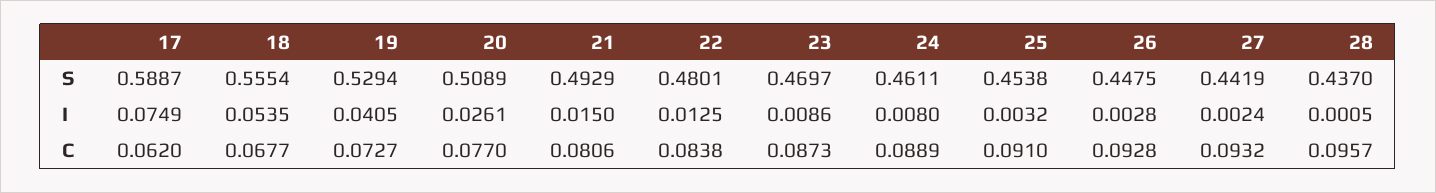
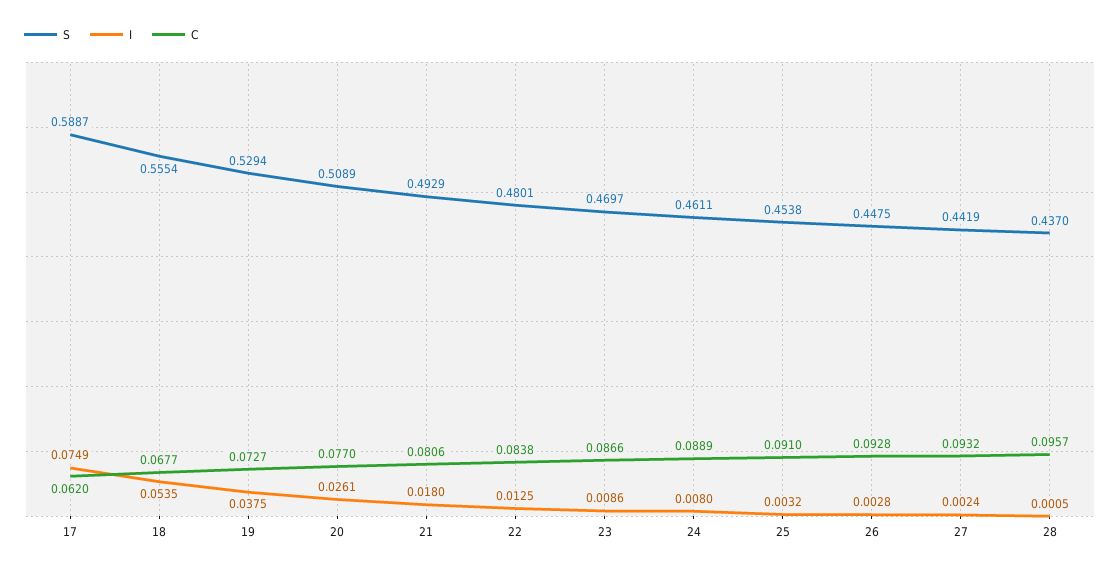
I, 19: 0.0405 -> 0.0375
I, 21: 0.015 -> 0.018
C, 23: 0.0873 -> 0.0866

